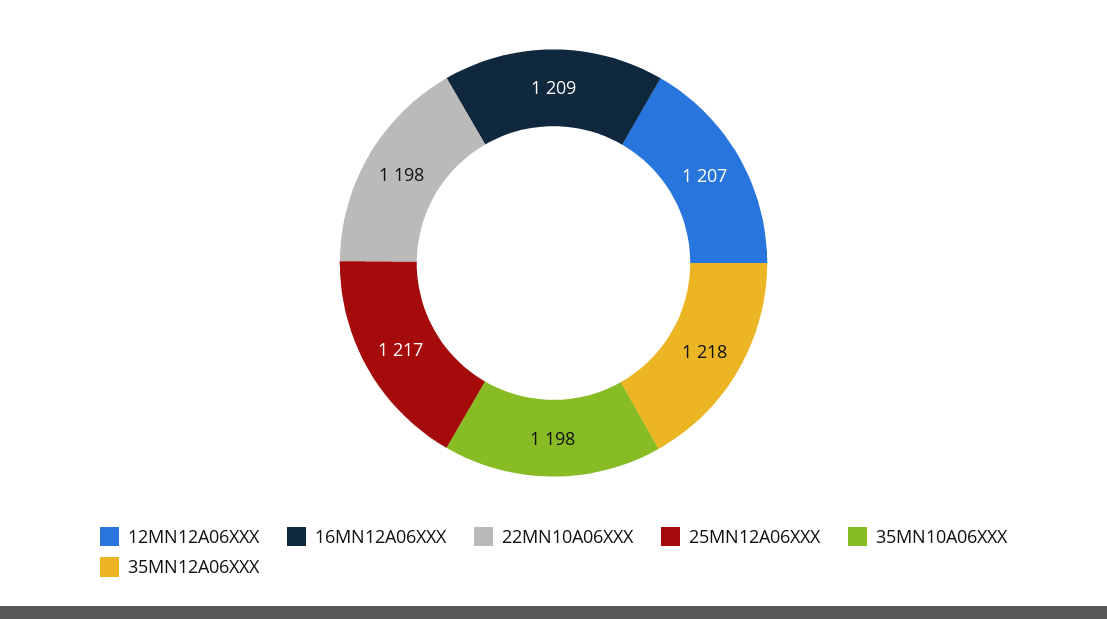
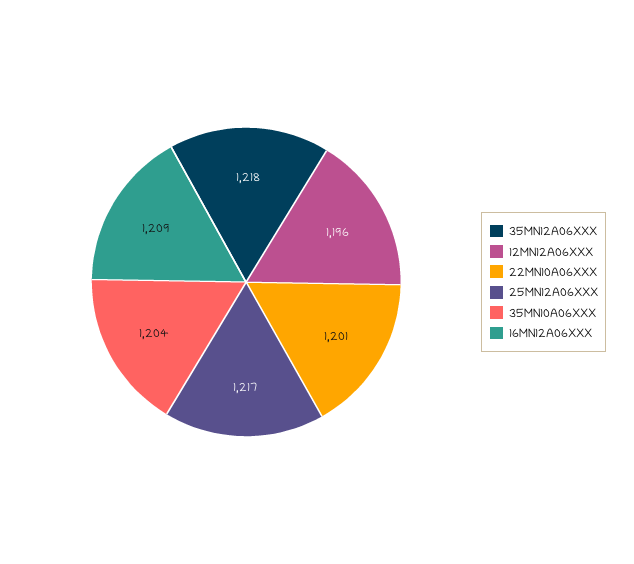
12MN12A06XXX: 1207 -> 1196
22MN10A06XXX: 1198 -> 1201
35MN10A06XXX: 1198 -> 1204

